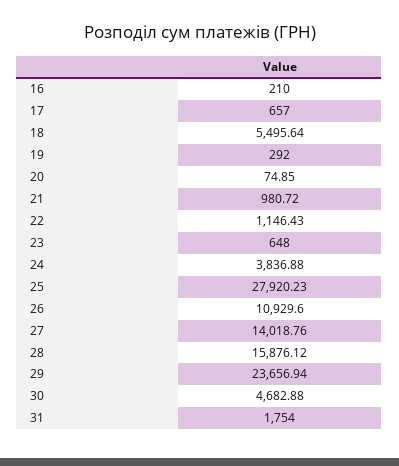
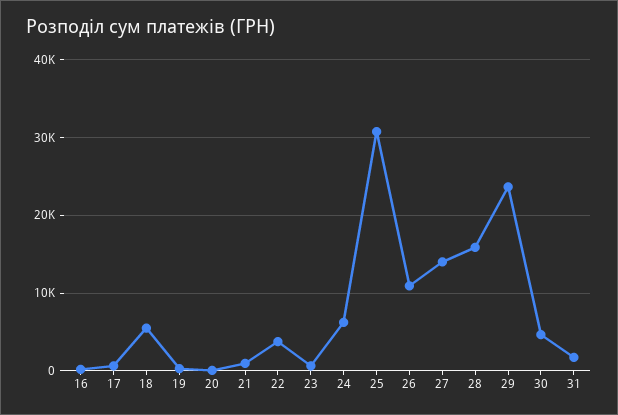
22: 1146.43 -> 4000
24: 3836.88 -> 6000
25: 27920.23 -> 31000

